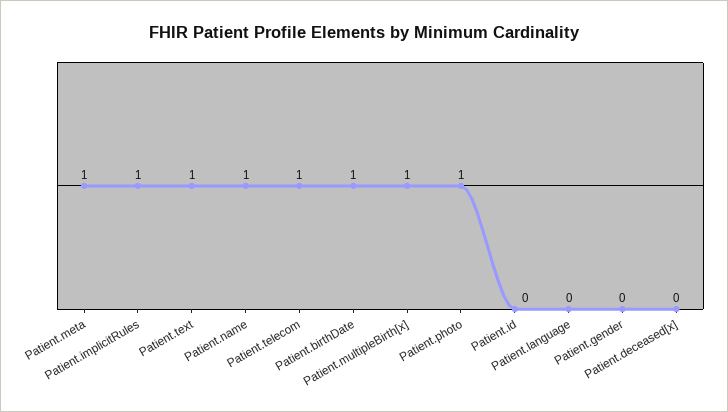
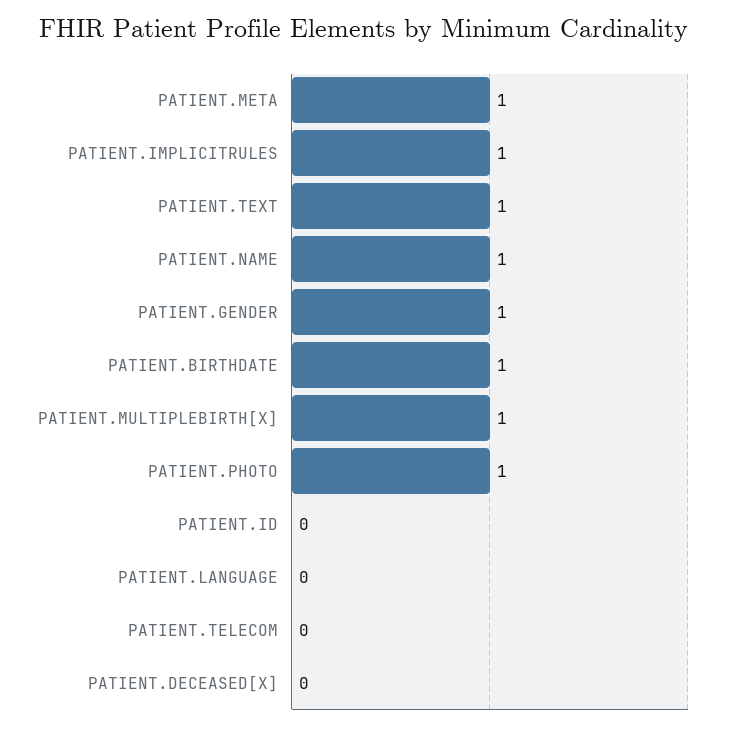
Patient.telecom: 1 -> 0
Patient.gender: 0 -> 1

